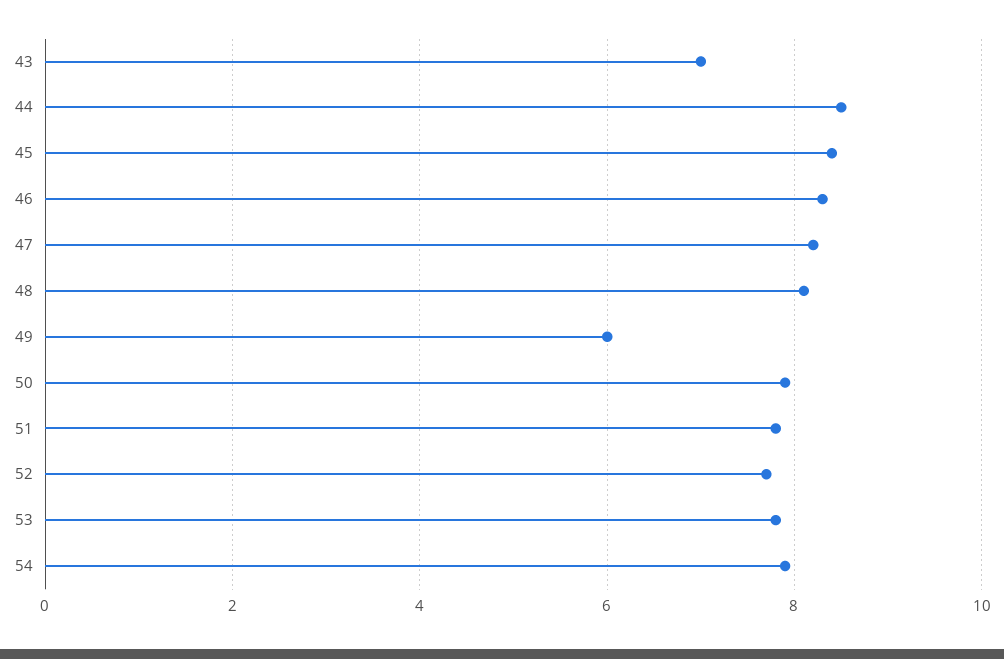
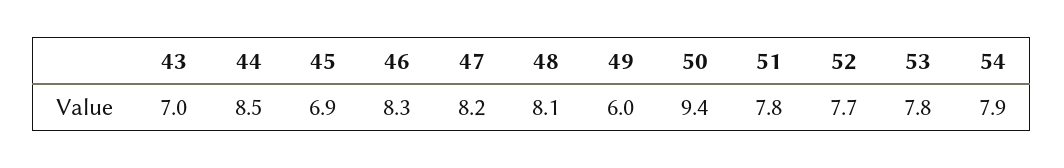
45: 8.5 -> 6.9
50: 8 -> 9.4

